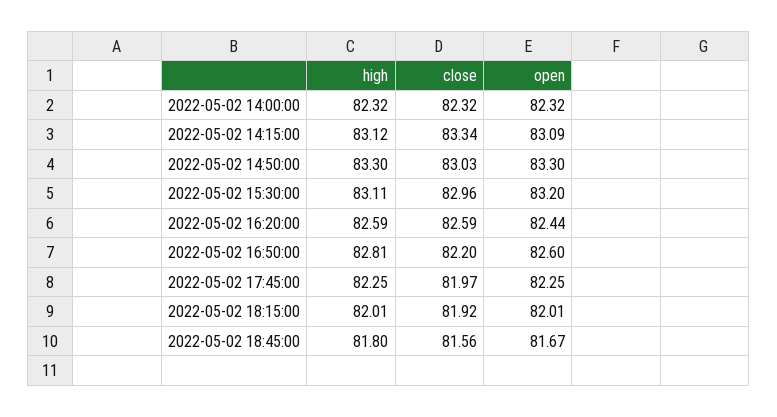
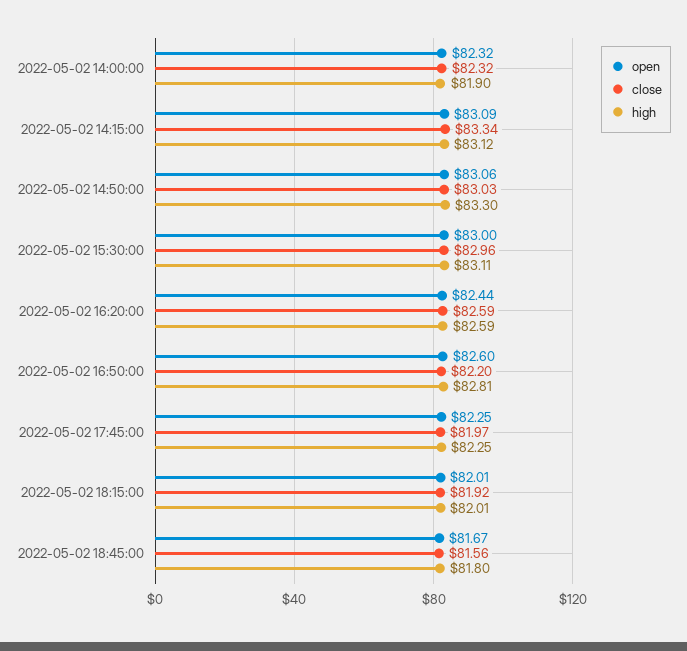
high, 2022-05-02 14:00:00: 82.32 -> 81.9
open, 2022-05-02 14:50:00: 83.3 -> 83.06
open, 2022-05-02 15:30:00: 83.2 -> 83

